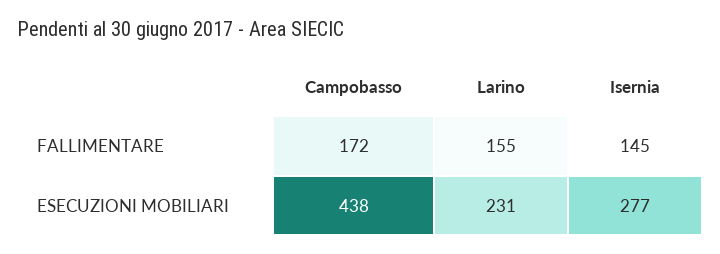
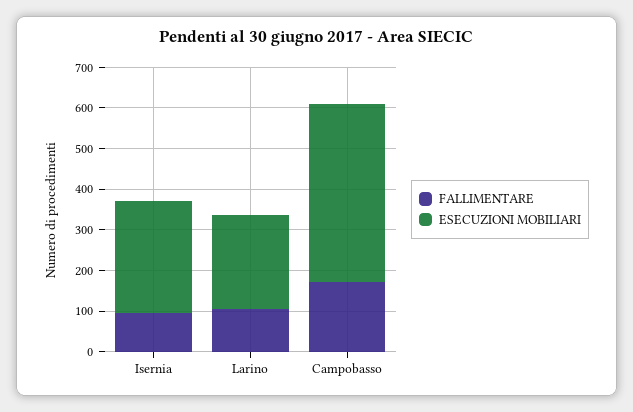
FALLIMENTARE, Larino: 155 -> 100
FALLIMENTARE, Isernia: 145 -> 100

